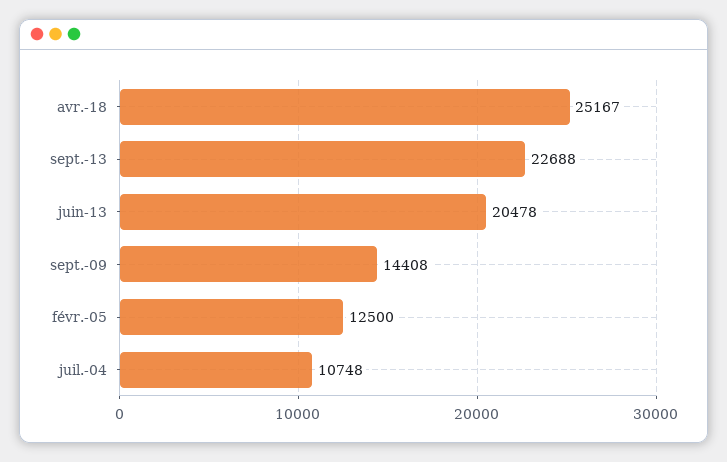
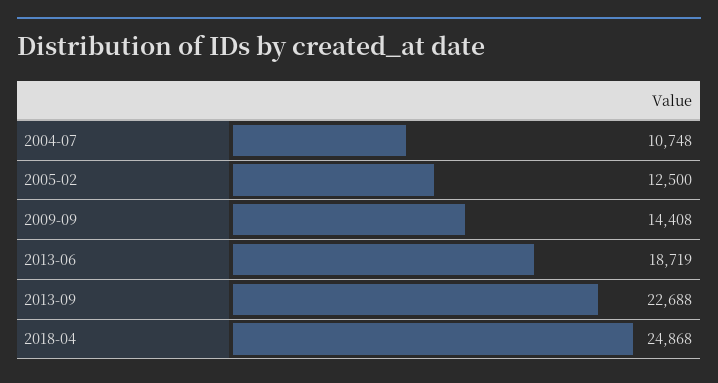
avr.-18: 25167 -> 24868
juin-13: 20478 -> 18719

